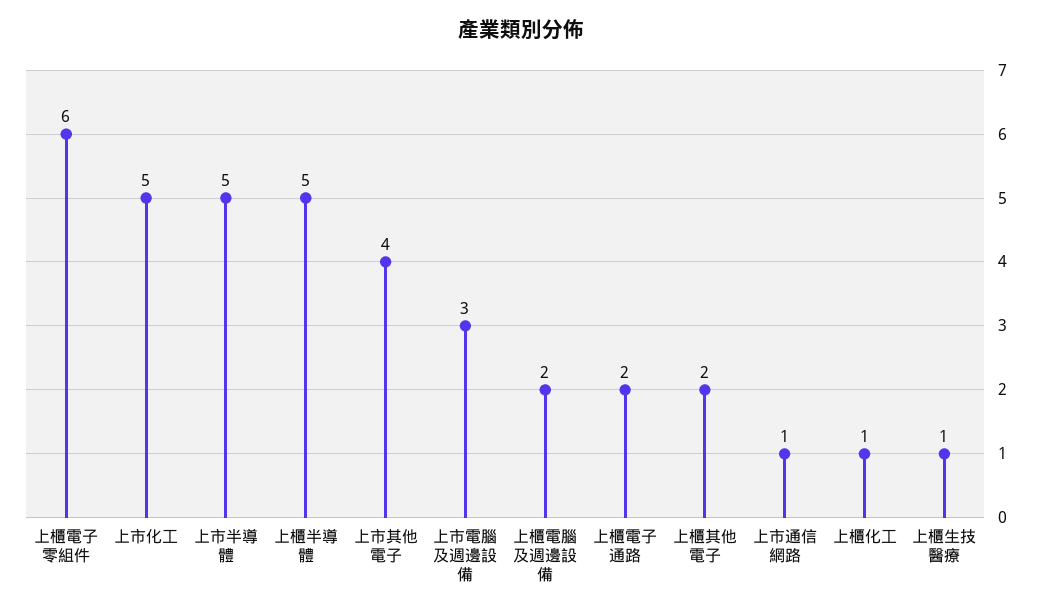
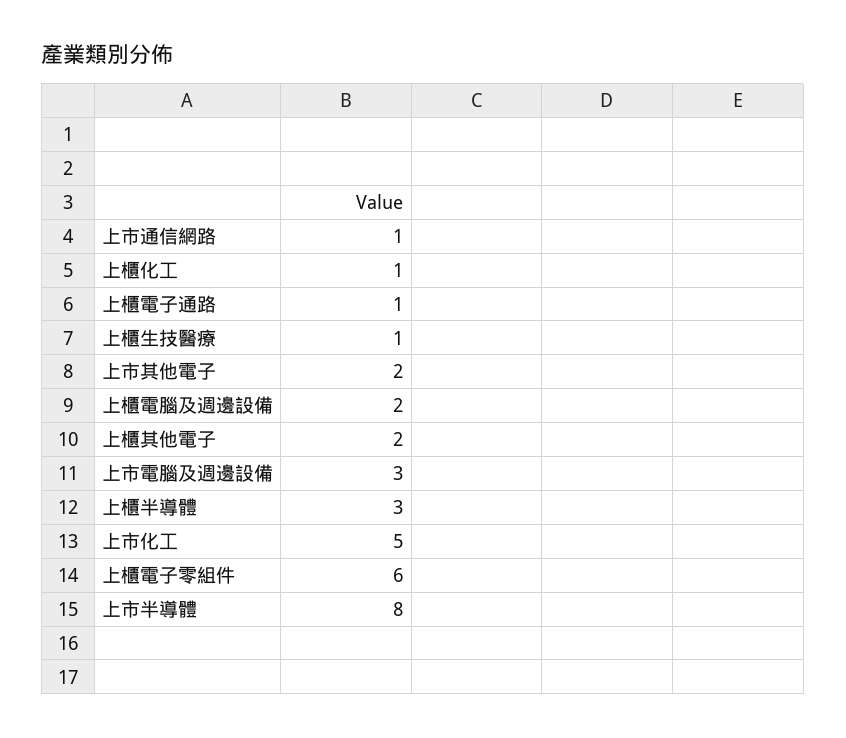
上市半導體: 5 -> 8
上櫃半導體: 5 -> 3
上市其他電子: 4 -> 2
上櫃電子通路: 2 -> 1

